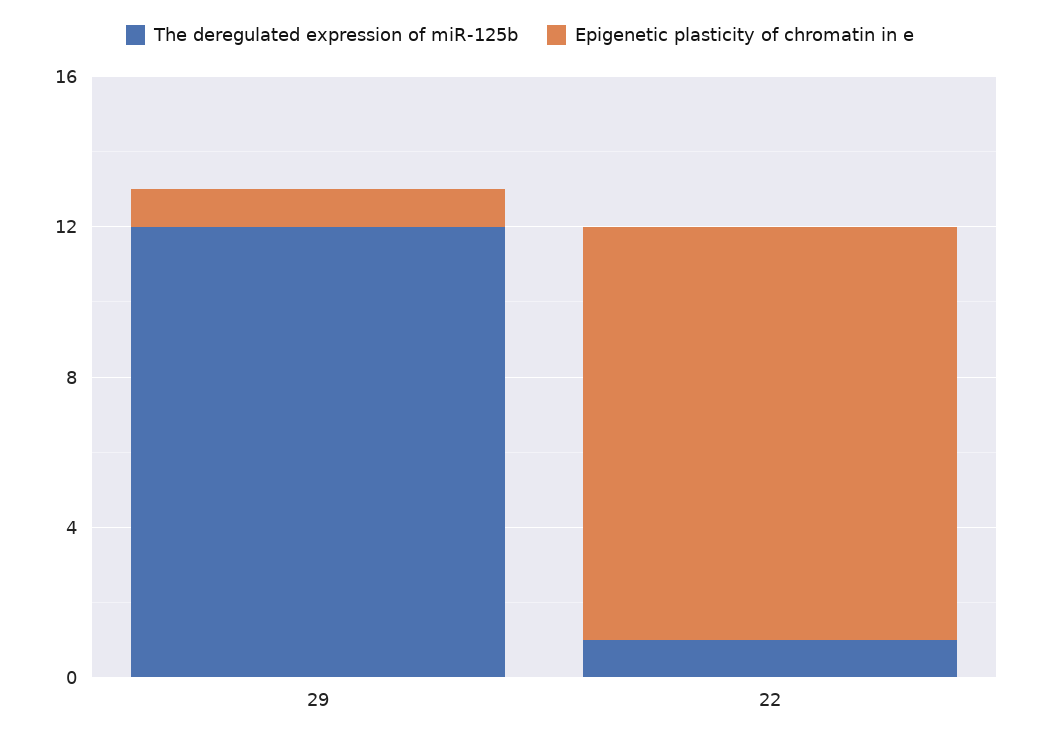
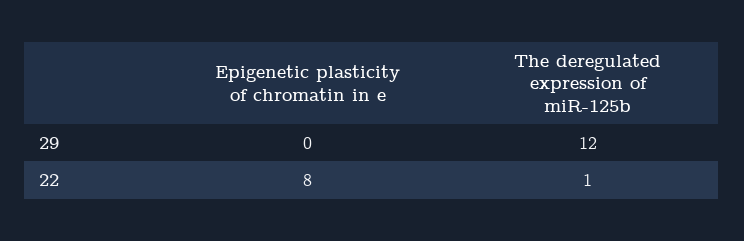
Epigenetic plasticity of chromatin in e, 29: 1 -> 0
Epigenetic plasticity of chromatin in e, 22: 11 -> 8

